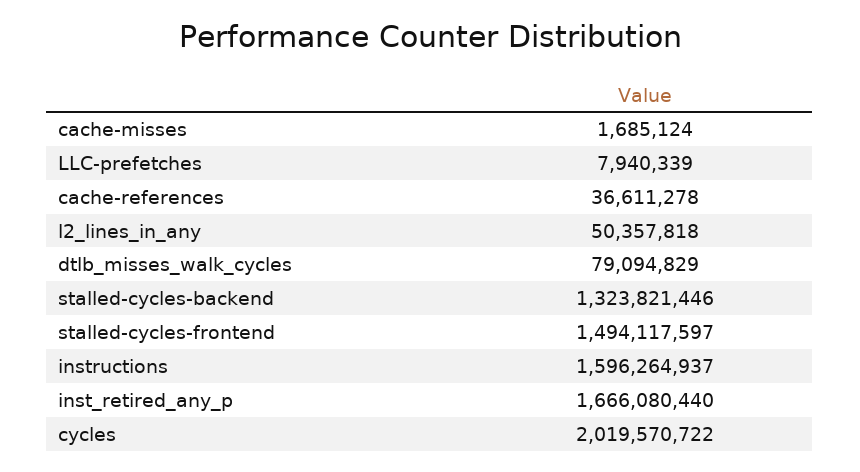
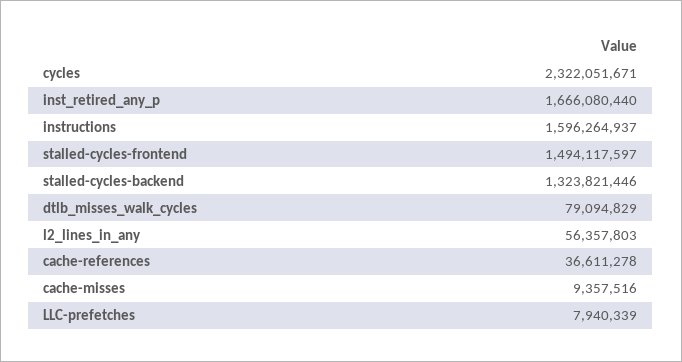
cache-misses: 1685124 -> 9357516
l2_lines_in_any: 50357818 -> 56357803
cycles: 2019570722 -> 2322051671

